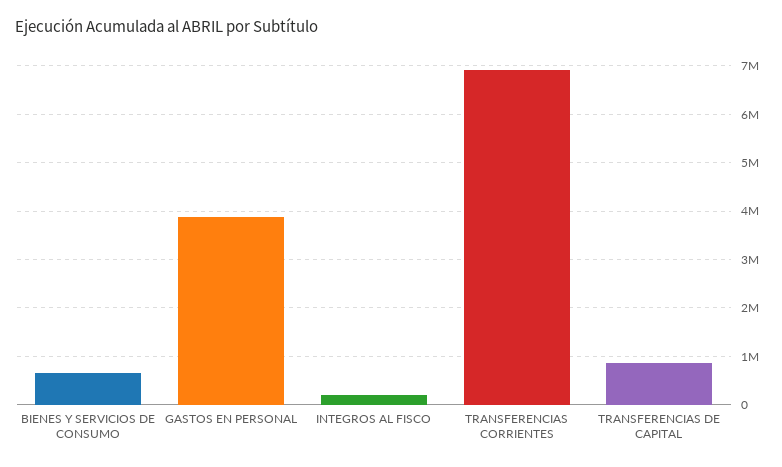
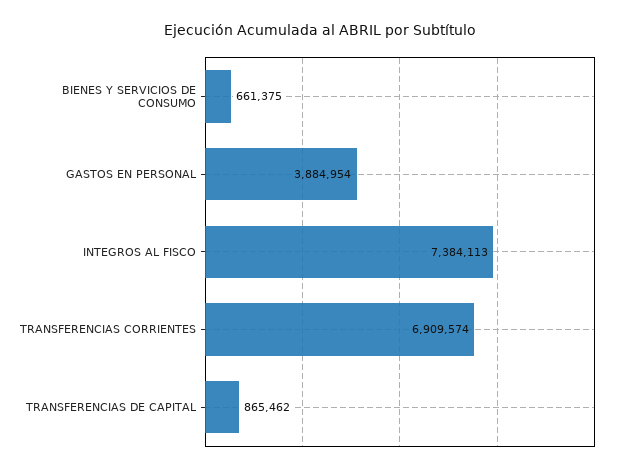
INTEGROS AL FISCO: 200000 -> 7384113

